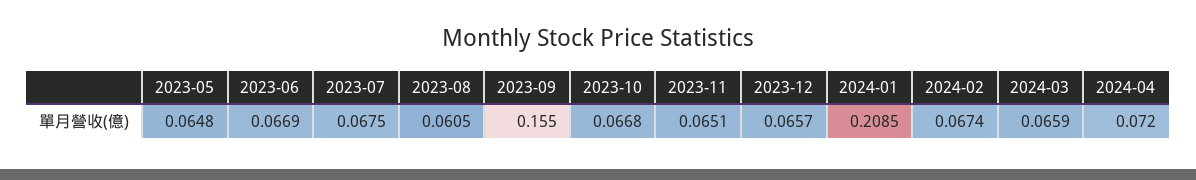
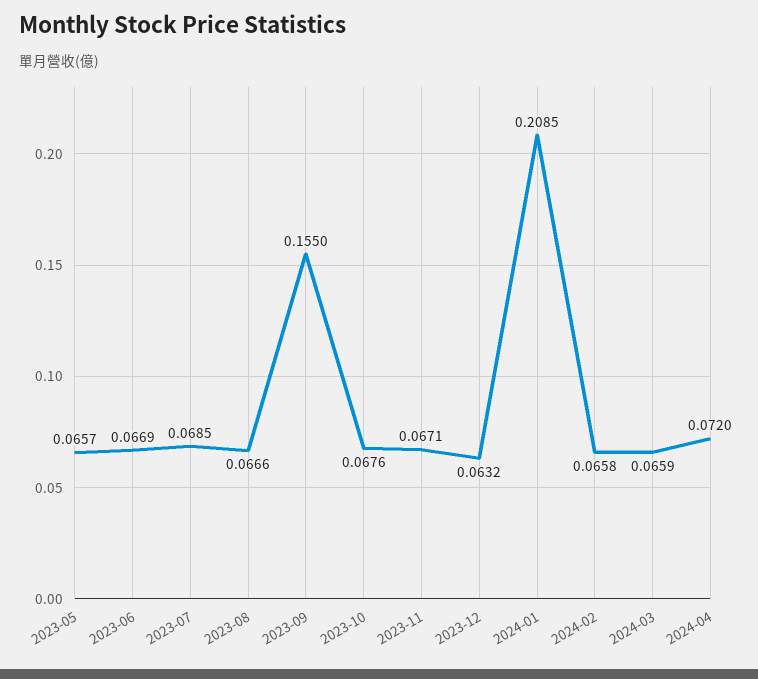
2023-05: 0.0648 -> 0.0657
2023-07: 0.0675 -> 0.0685
2023-08: 0.0605 -> 0.0666
2023-10: 0.0668 -> 0.0676
2023-11: 0.0651 -> 0.0671
2023-12: 0.0657 -> 0.0632
2024-02: 0.0674 -> 0.0658

